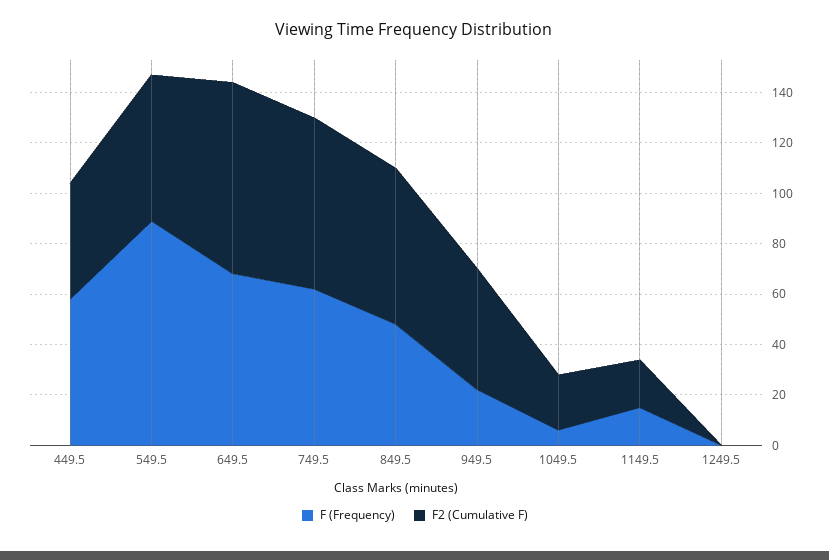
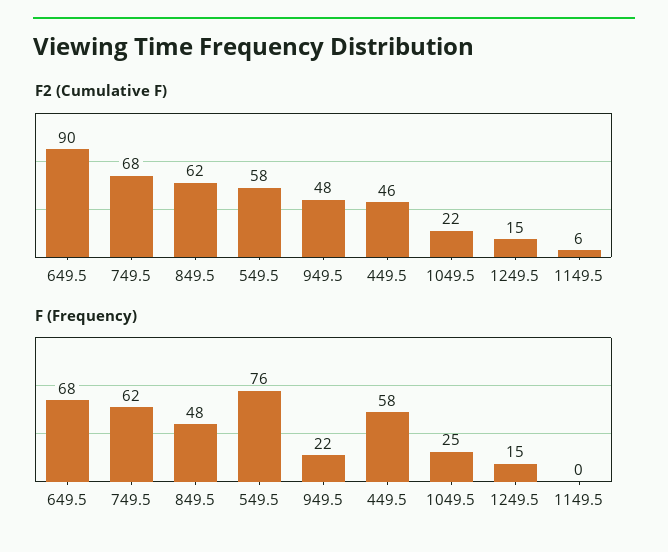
F (Frequency), 549.5: 90 -> 76
F2 (Cumulative F), 649.5: 75 -> 90
F (Frequency), 1049.5: 5 -> 25
F (Frequency), 1149.5: 15 -> 0
F2 (Cumulative F), 1149.5: 20 -> 6
F (Frequency), 1249.5: 0 -> 15
F2 (Cumulative F), 1249.5: 0 -> 15

